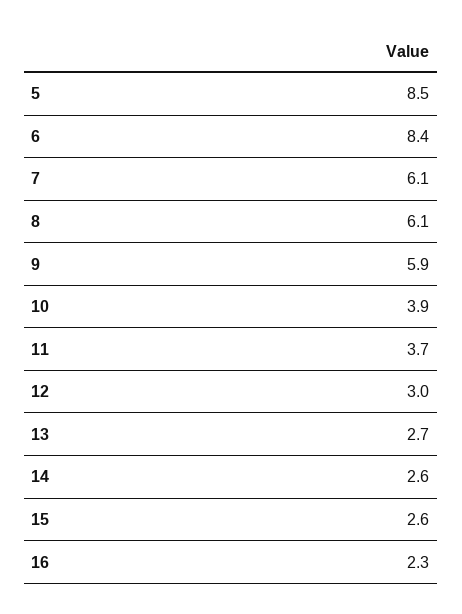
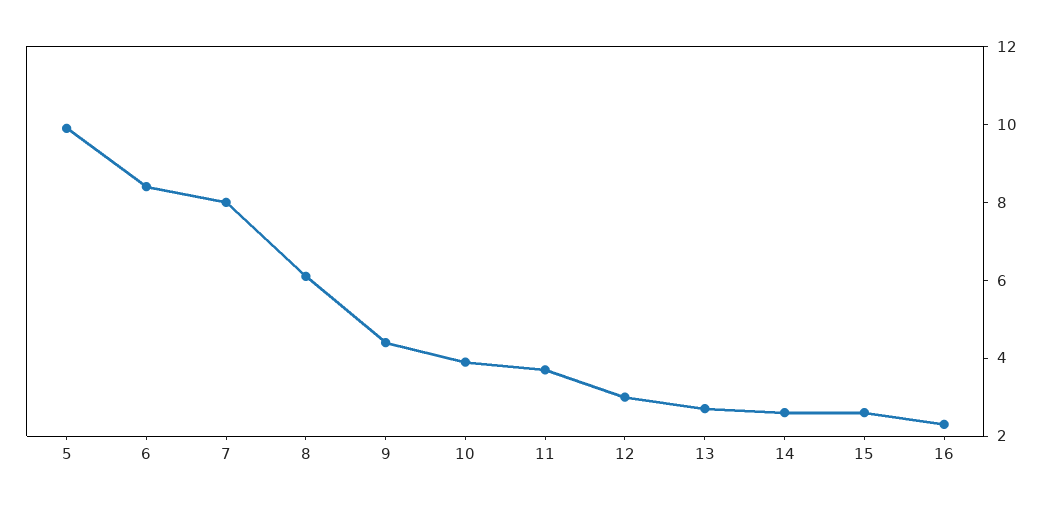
5: 8.5 -> 10
7: 6.1 -> 8
9: 5.9 -> 4.5

